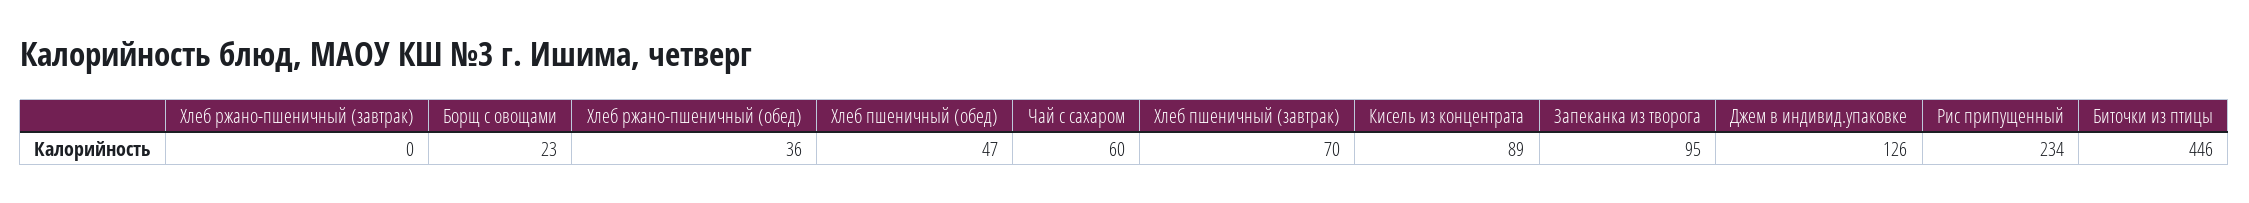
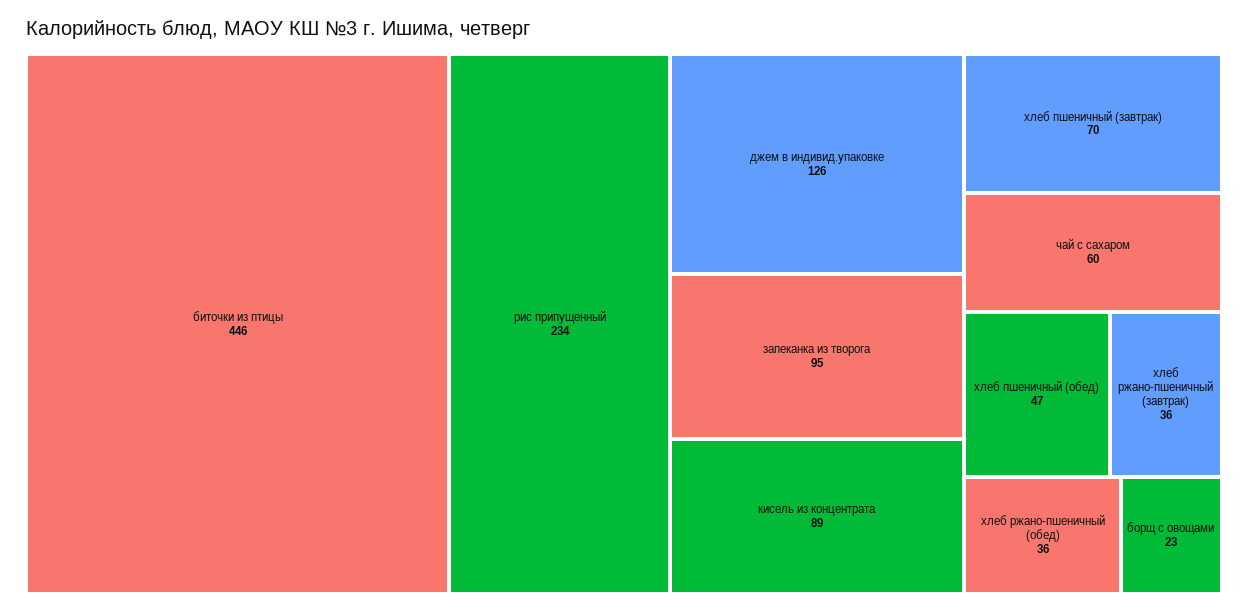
Хлеб ржано-пшеничный (завтрак): 0 -> 36

